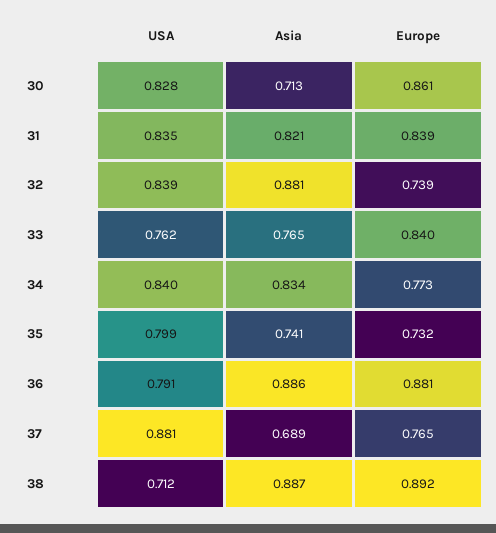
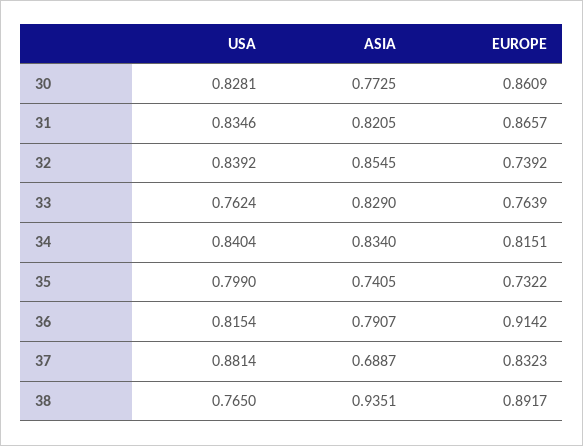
Asia, 30: 0.713 -> 0.7725
Europe, 31: 0.839 -> 0.8657
Asia, 32: 0.881 -> 0.8545
Asia, 33: 0.765 -> 0.829
Europe, 33: 0.84 -> 0.7639
Europe, 34: 0.773 -> 0.8151
USA, 36: 0.791 -> 0.8154
Asia, 36: 0.886 -> 0.7907
Europe, 36: 0.881 -> 0.9142
Europe, 37: 0.765 -> 0.8323
USA, 38: 0.712 -> 0.765
Asia, 38: 0.887 -> 0.9351

